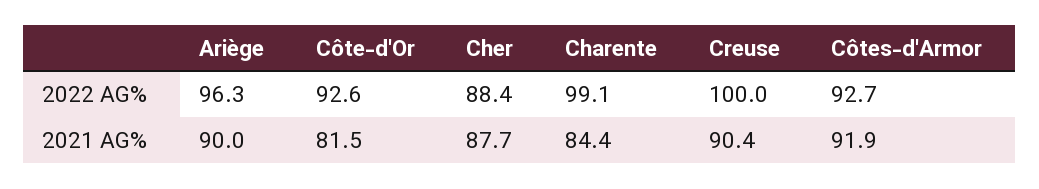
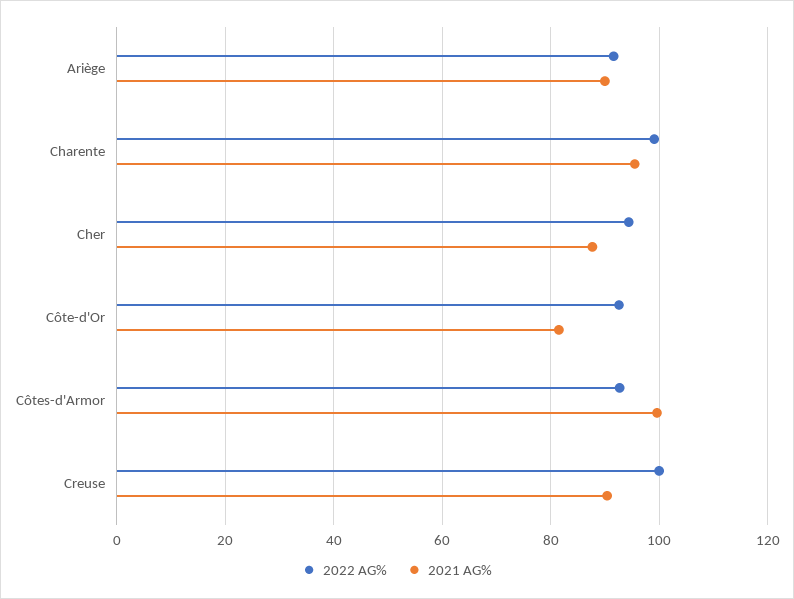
2022 AG%, Ariège: 96.3 -> 92
2022 AG%, Cher: 88.4 -> 94
2021 AG%, Charente: 84.4 -> 96
2021 AG%, Côtes-d'Armor: 91.9 -> 100

